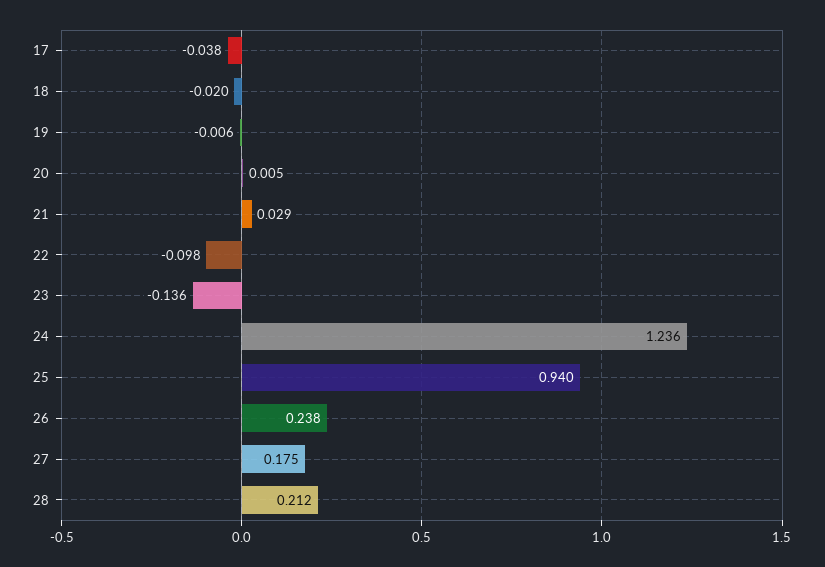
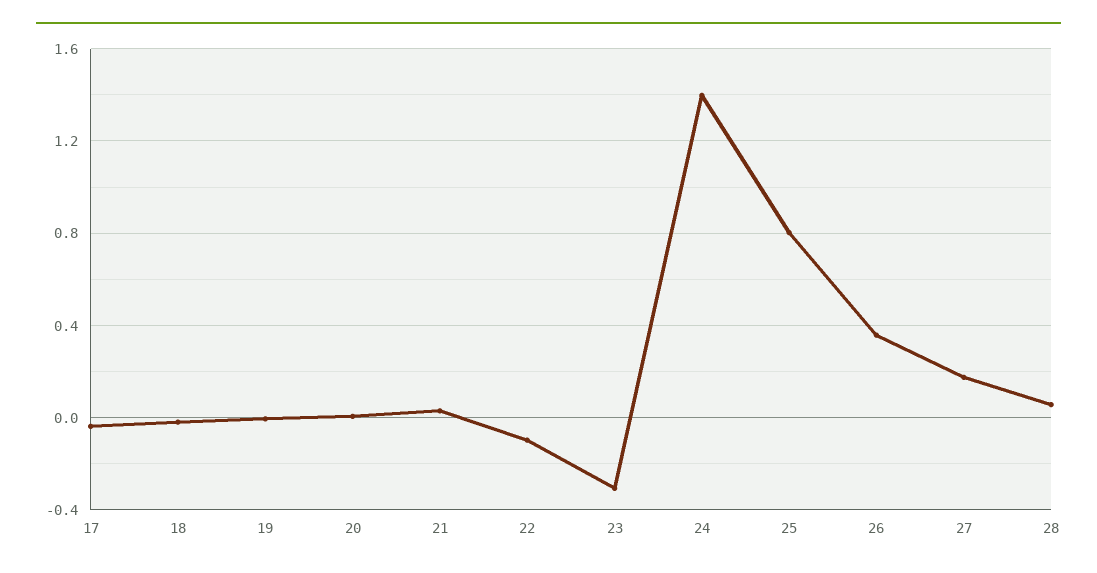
23: -0.136 -> -0.3
24: 1.236 -> 1.4
25: 0.94 -> 0.8
26: 0.238 -> 0.35
28: 0.212 -> 0.05

